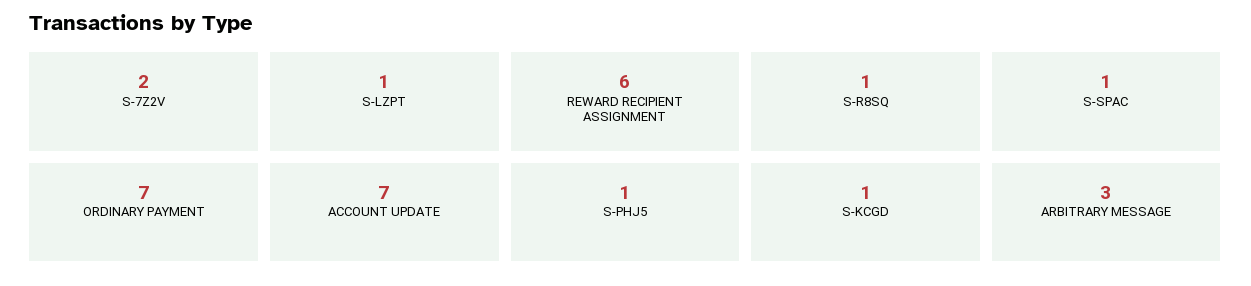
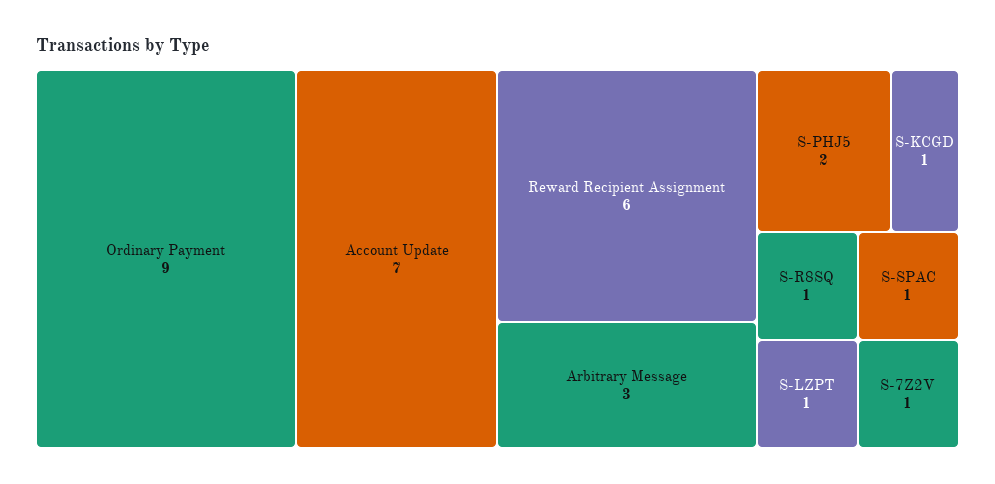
S-7Z2V: 2 -> 1
ORDINARY PAYMENT: 7 -> 9
S-PHJ5: 1 -> 2

